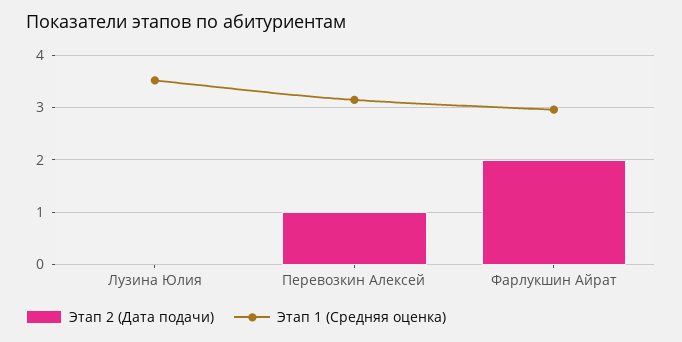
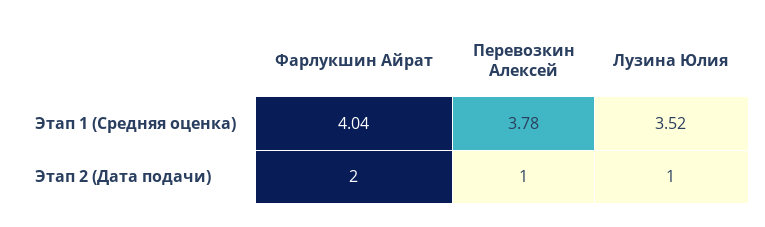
Этап 2 (Дата подачи), Лузина Юлия: 0 -> 1
Этап 1 (Средняя оценка), Перевозкин Алексей: 3.2 -> 3.78
Этап 1 (Средняя оценка), Фарлукшин Айрат: 3 -> 4.04

